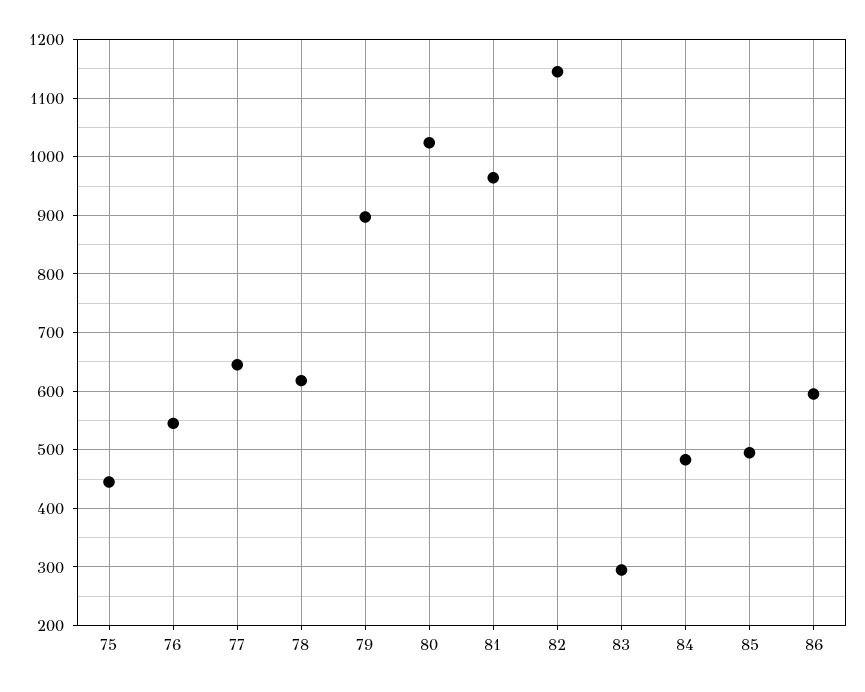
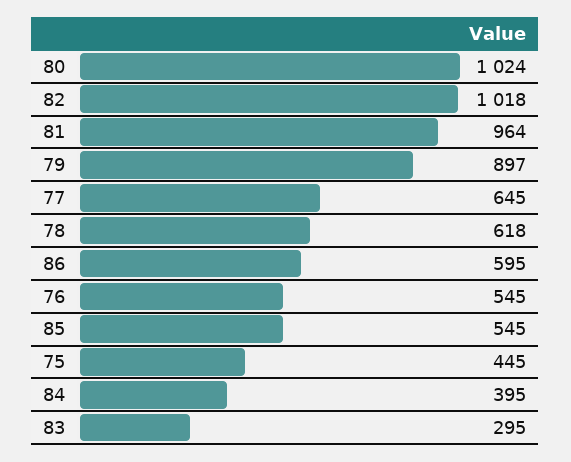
82: 1140 -> 1018
84: 480 -> 395
85: 500 -> 545

